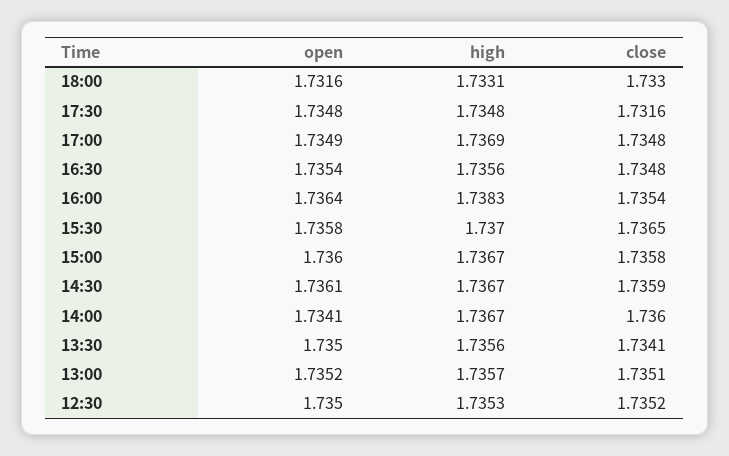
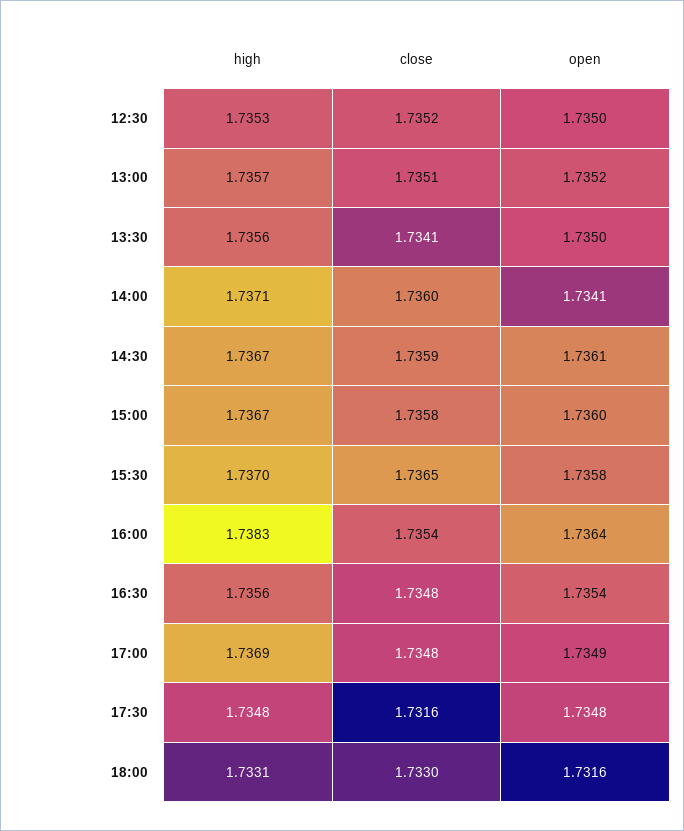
high, 14:00: 1.7367 -> 1.7371

